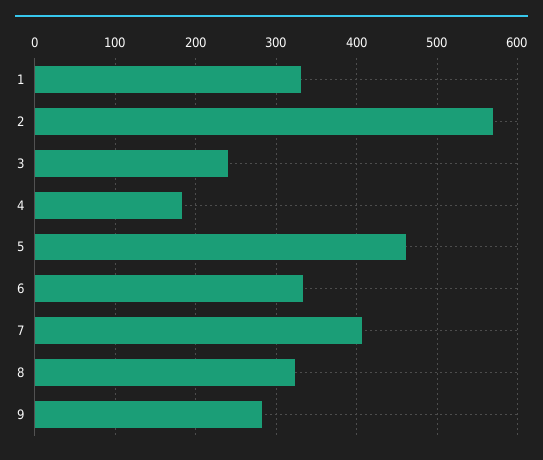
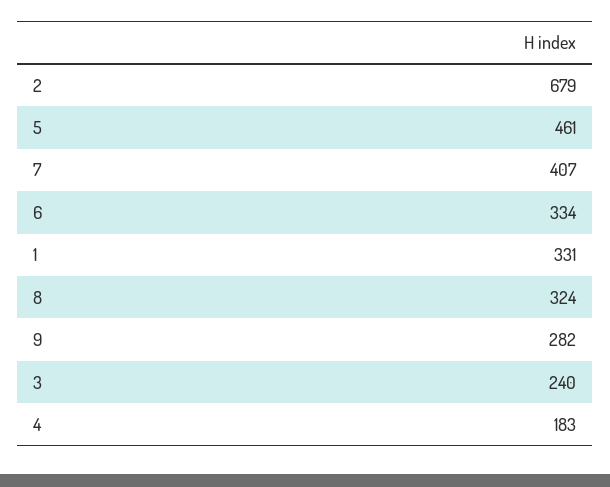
2: 570 -> 679

